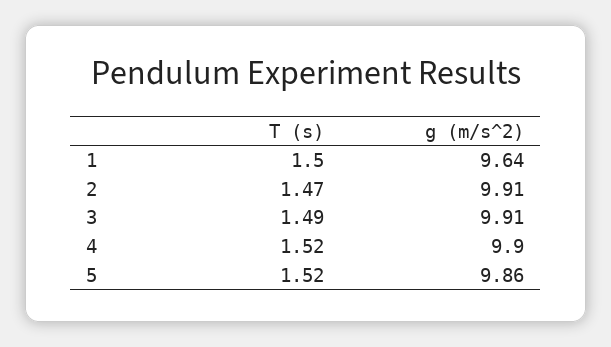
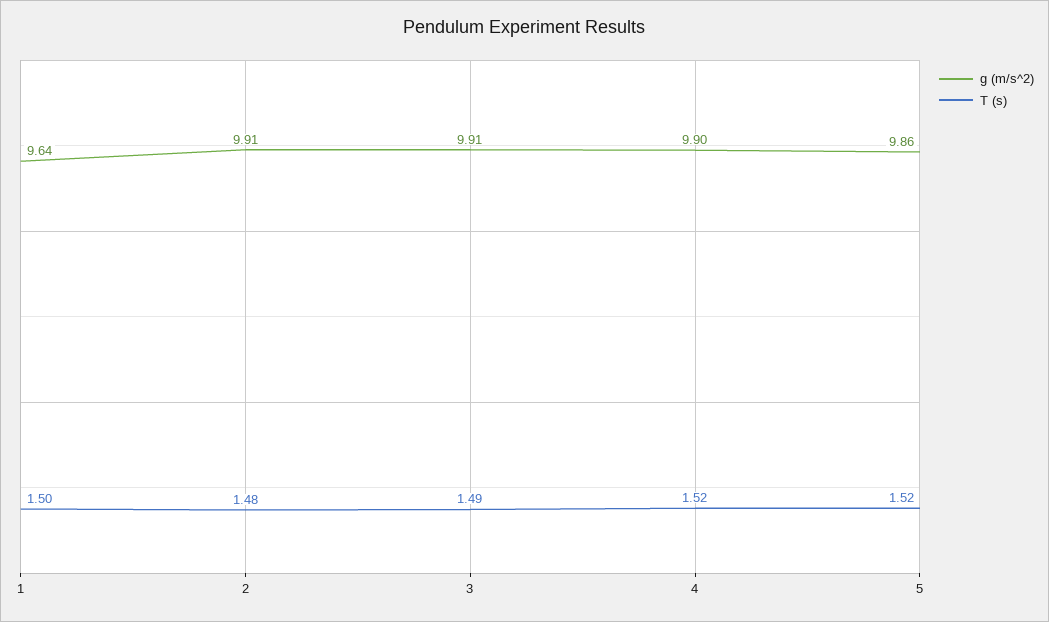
T (s), 2: 1.47 -> 1.48

